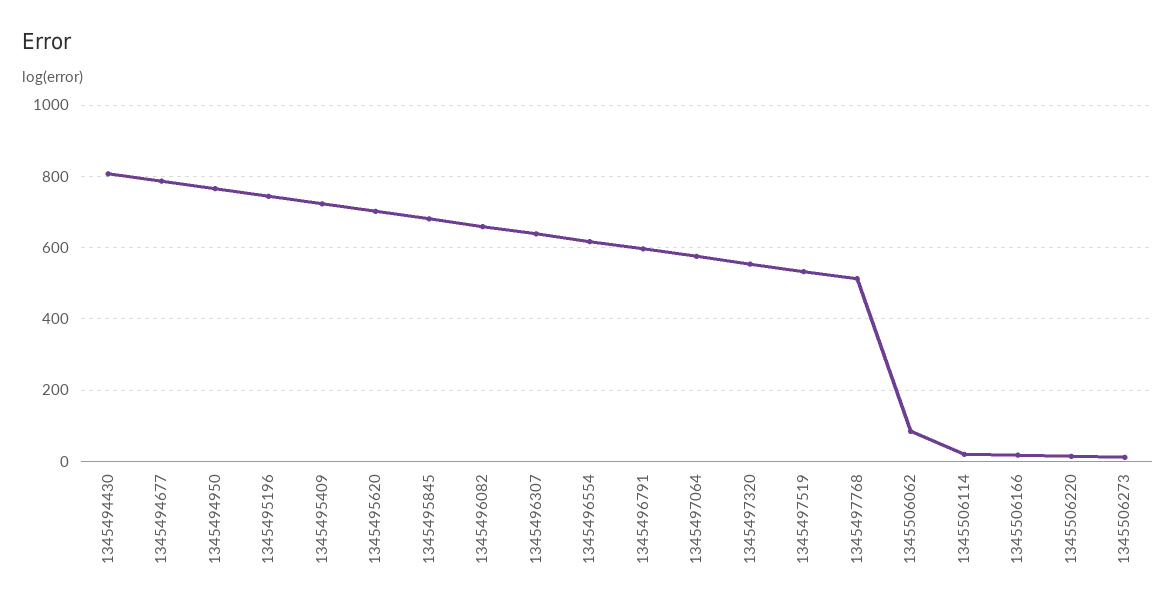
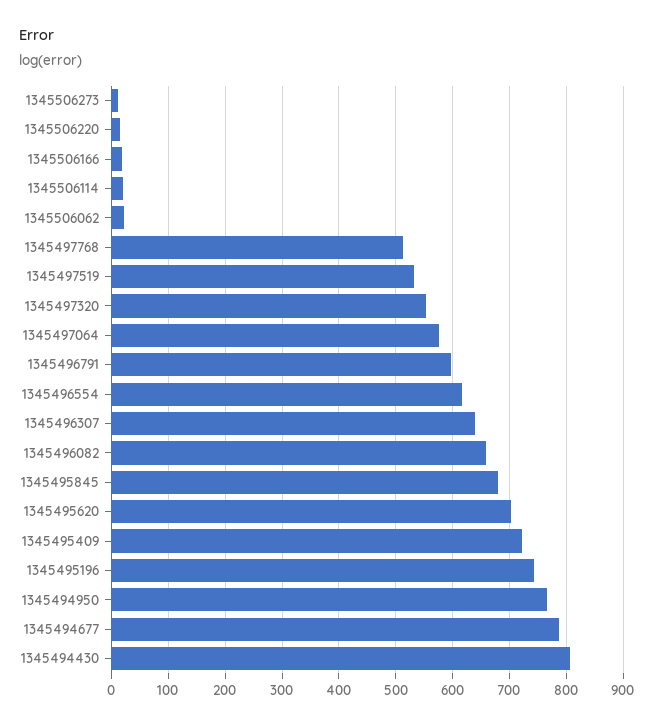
1345506062: 80 -> 20

